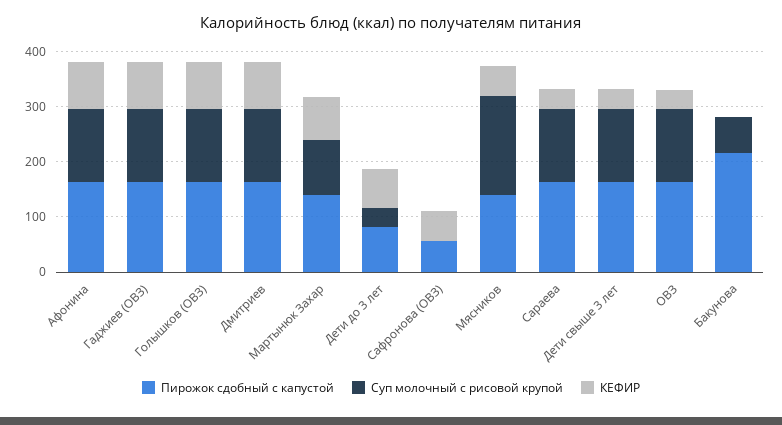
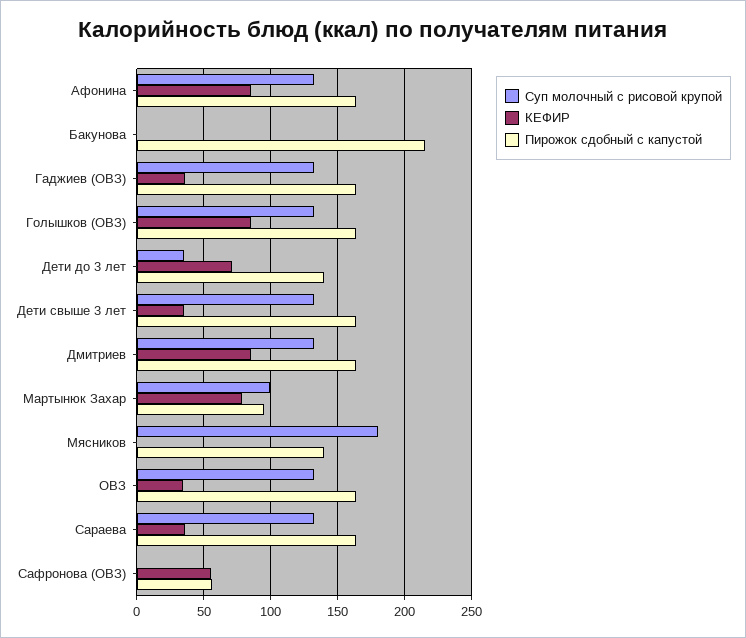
КЕФИР, Гаджиев (ОВЗ): 80 -> 35
Пирожок сдобный с капустой, Мартынюк Захар: 140 -> 95
Пирожок сдобный с капустой, Дети до 3 лет: 80 -> 140
КЕФИР, Мясников: 60 -> 0
Суп молочный с рисовой крупой, Бакунова: 60 -> 0

